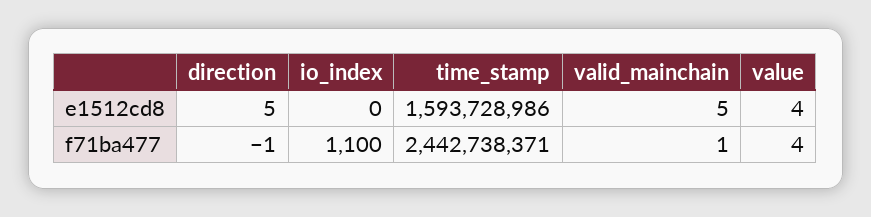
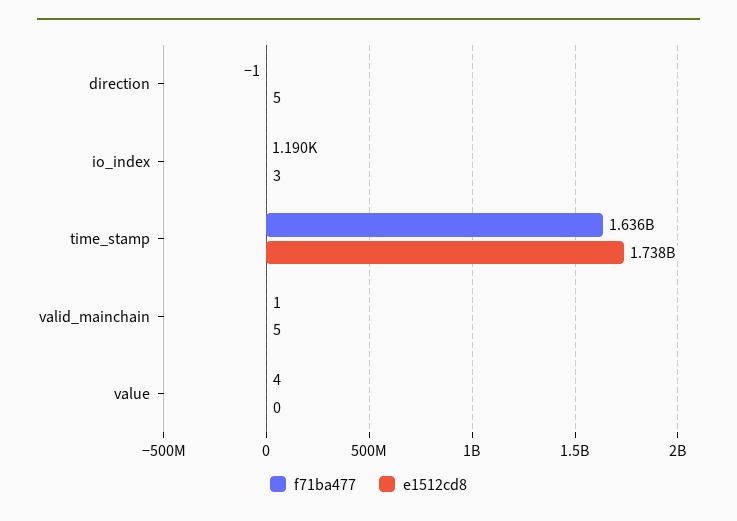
e1512cd8, io_index: 0 -> 3
e1512cd8, time_stamp: 1593728986 -> 1738000000
e1512cd8, value: 4 -> 0
f71ba477, io_index: 1100 -> 1190
f71ba477, time_stamp: 2442738371 -> 1636000000

